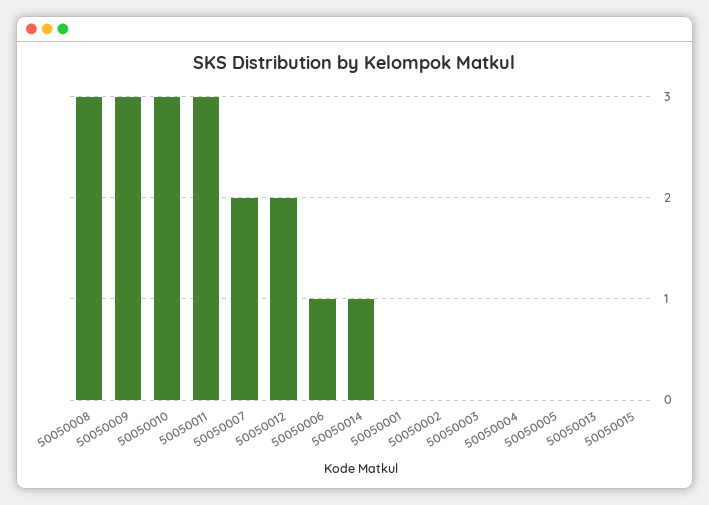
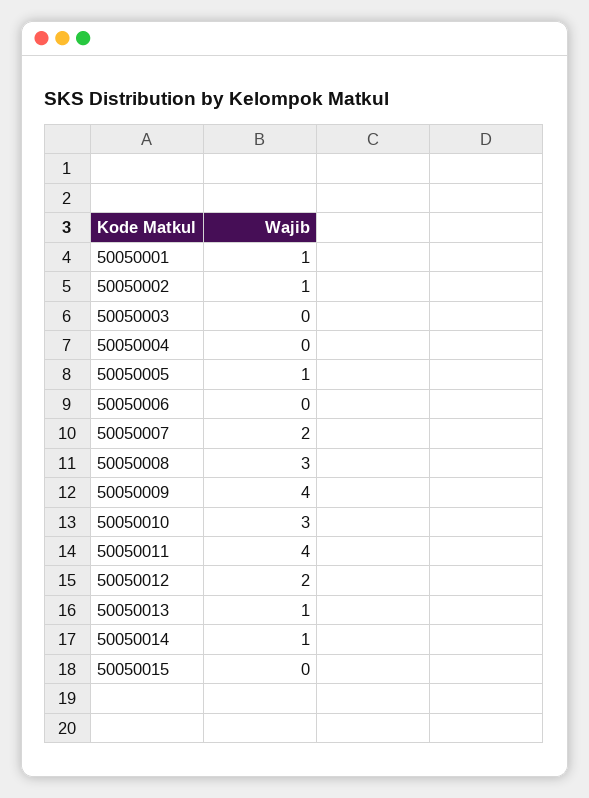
50050009: 3 -> 4
50050011: 3 -> 4
50050006: 1 -> 0
50050001: 0 -> 1
50050002: 0 -> 1
50050005: 0 -> 1
50050013: 0 -> 1

